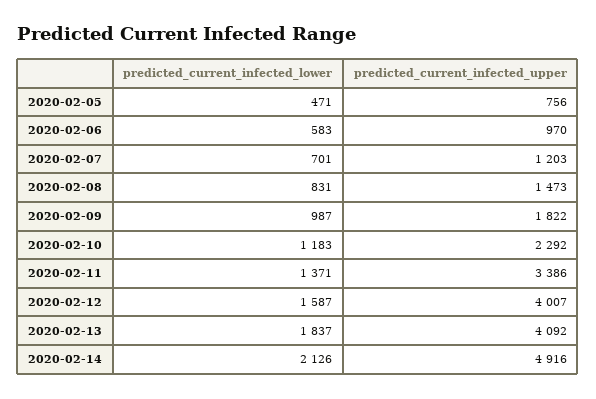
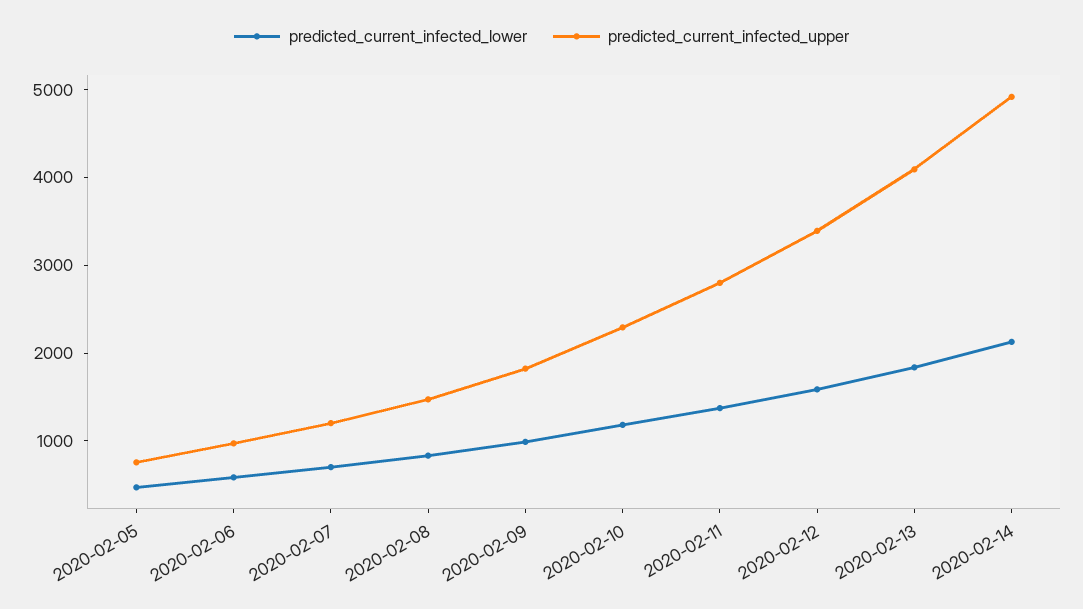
predicted_current_infected_upper, 2020-02-11: 3386 -> 2800
predicted_current_infected_upper, 2020-02-12: 4007 -> 3400

